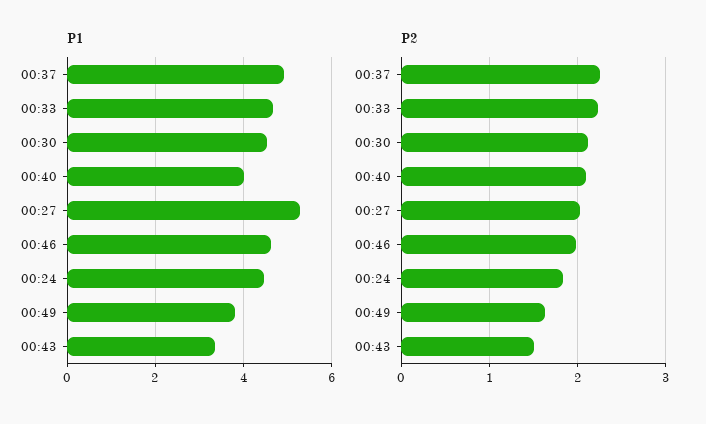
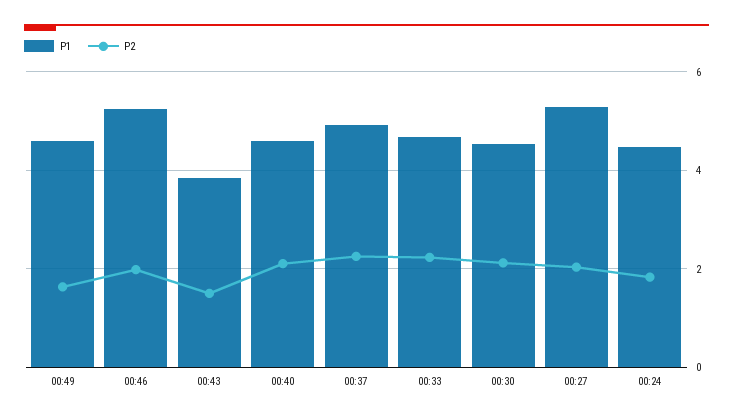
P1, 00:40: 4 -> 4.6
P1, 00:46: 4.6 -> 5.2
P1, 00:49: 3.8 -> 4.6
P1, 00:43: 3.4 -> 3.8

